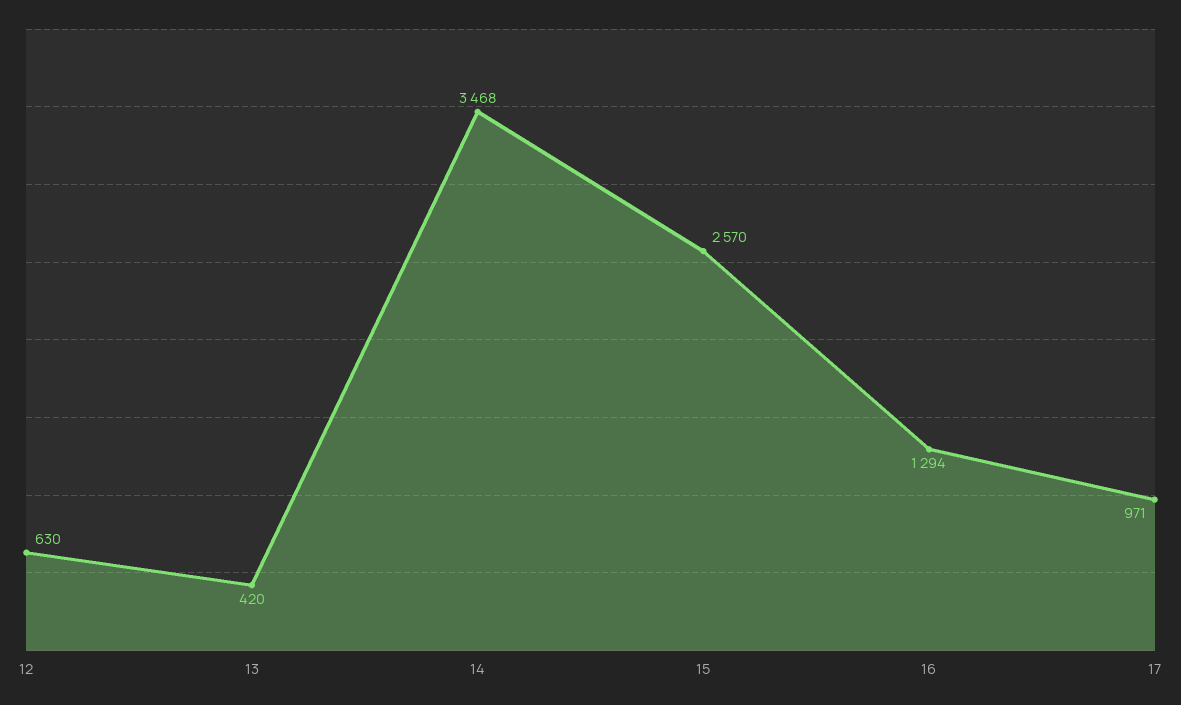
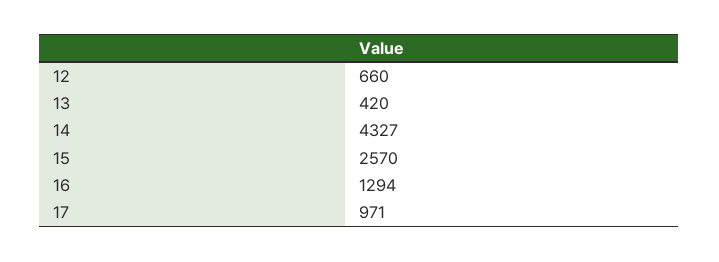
12: 630 -> 660
14: 3468 -> 4327

